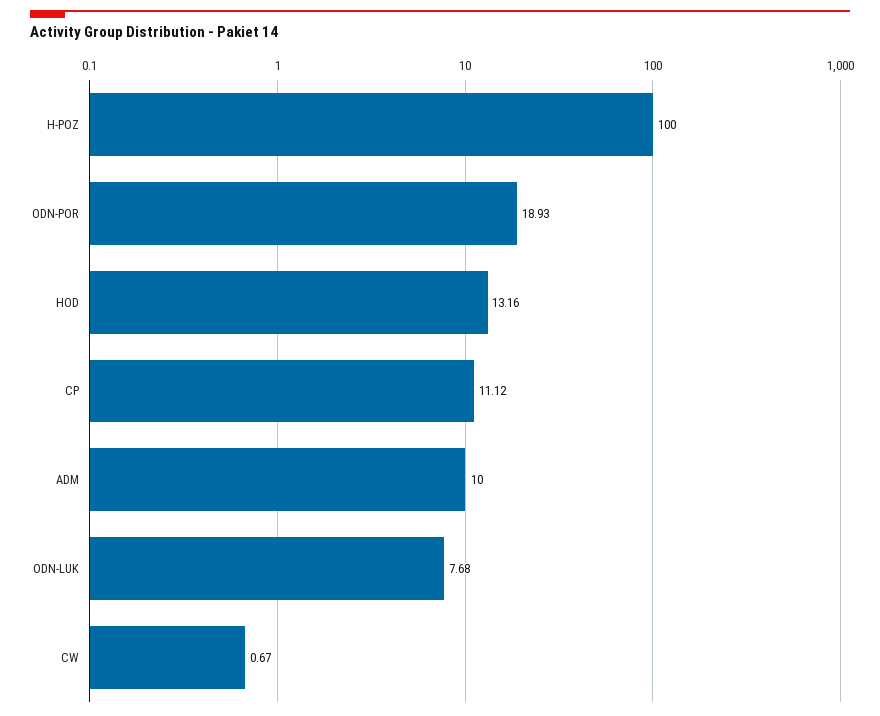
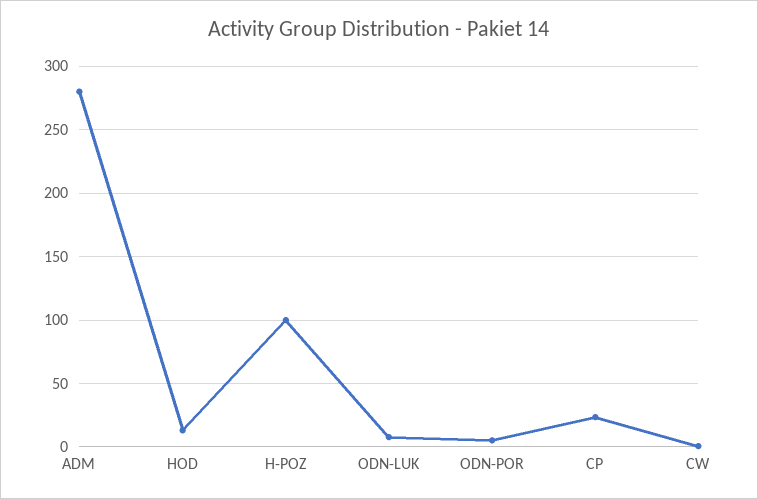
ODN-POR: 18.93 -> 5
CP: 11.12 -> 25
ADM: 10 -> 280

